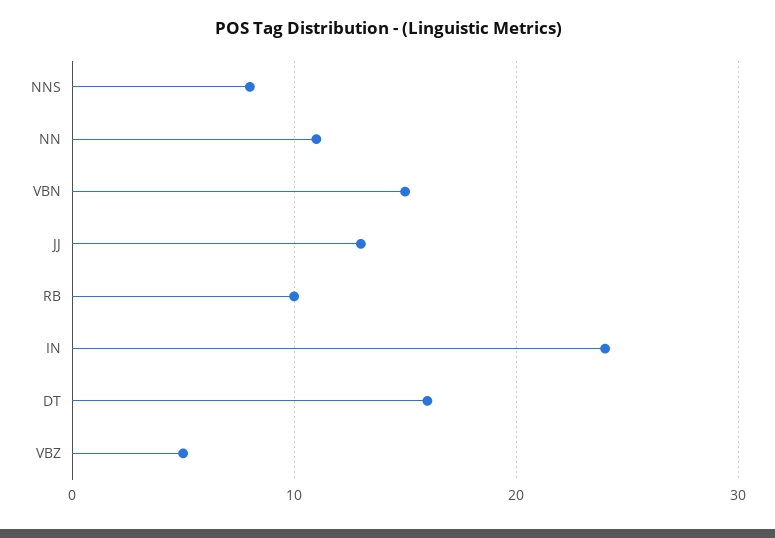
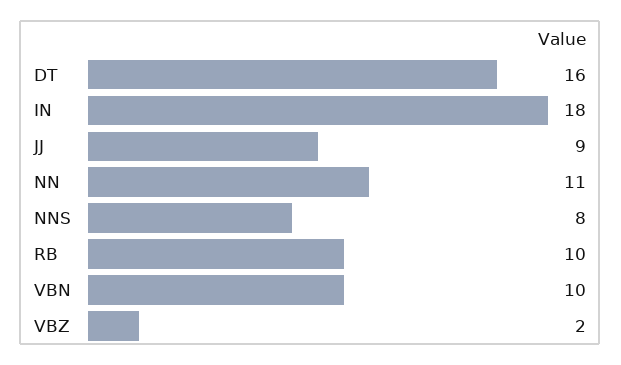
VBN: 15 -> 10
JJ: 13 -> 9
IN: 24 -> 18
VBZ: 5 -> 2

